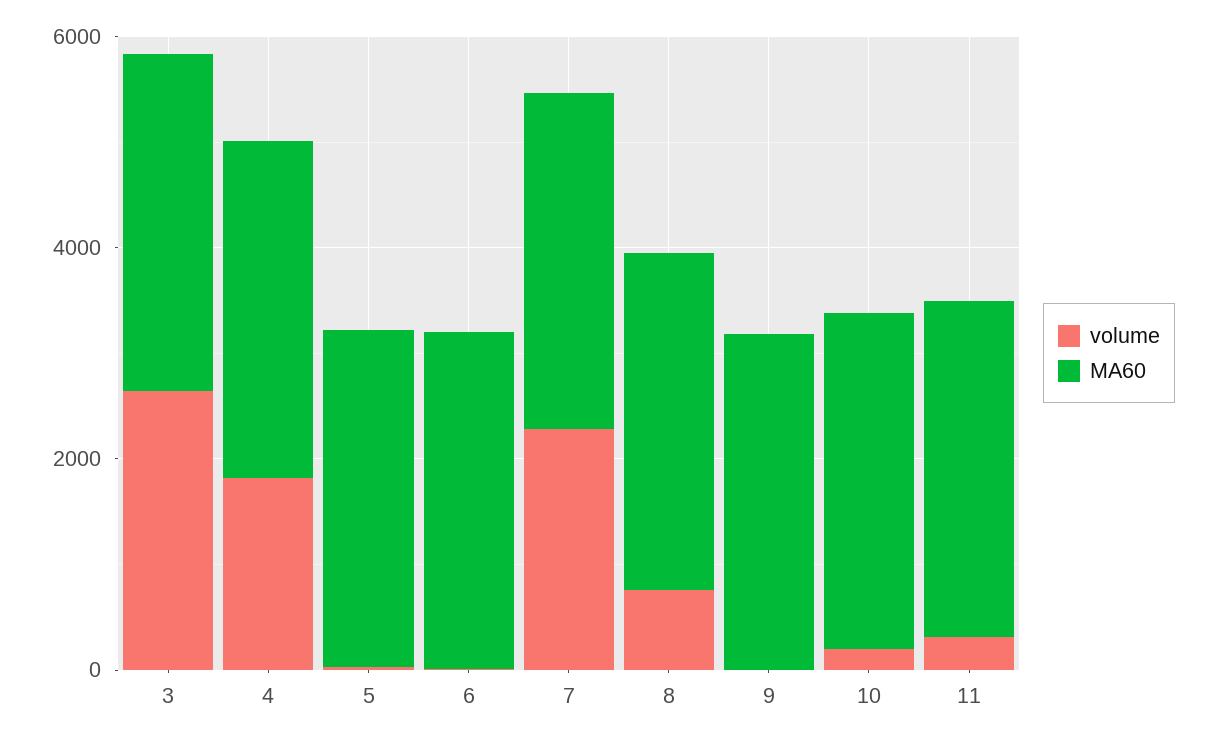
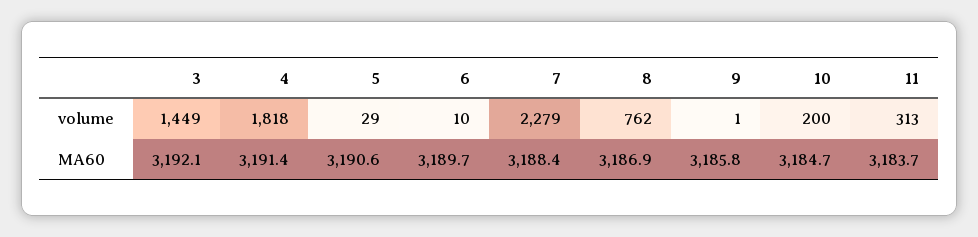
volume, 3: 2500 -> 1449

